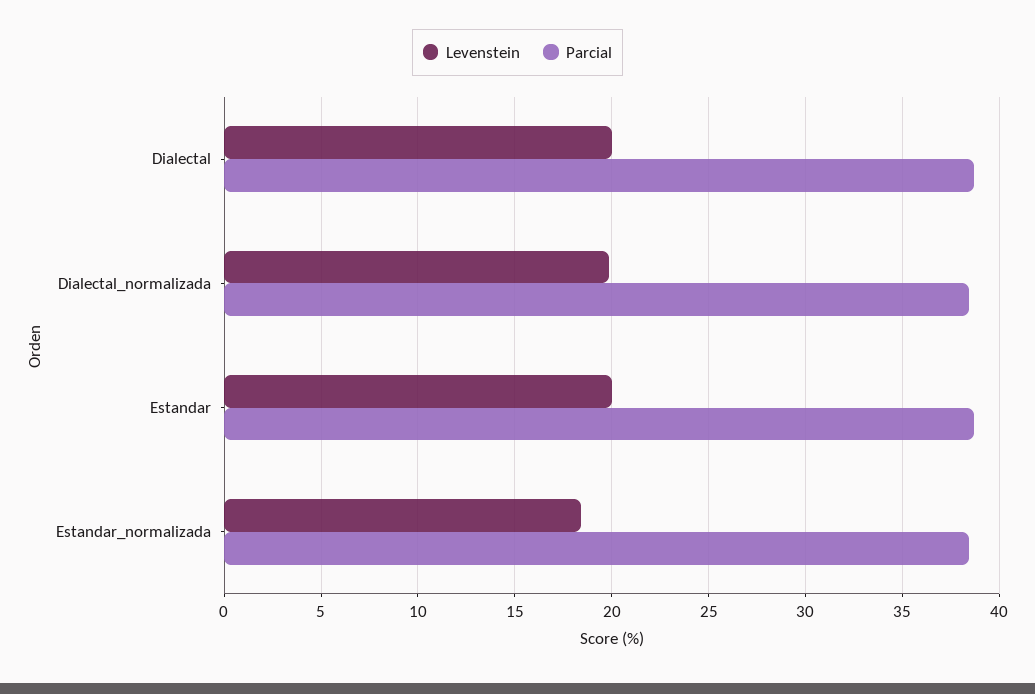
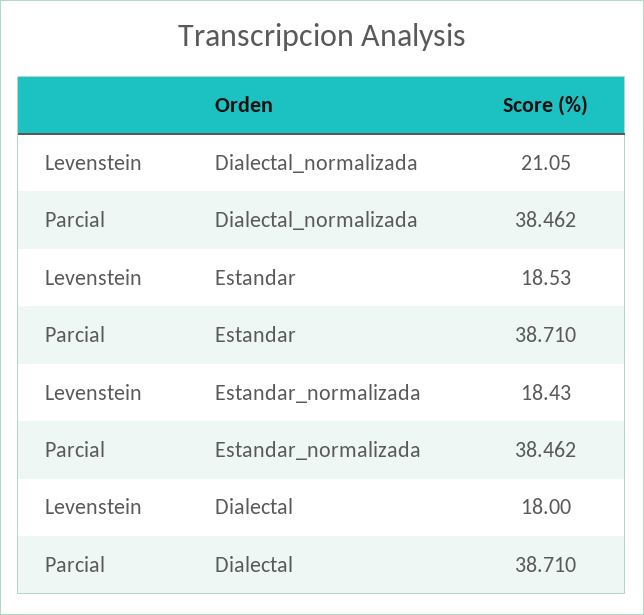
Levenstein, Dialectal: 20 -> 18
Levenstein, Dialectal_normalizada: 20 -> 21.05
Levenstein, Estandar: 20 -> 18.53

